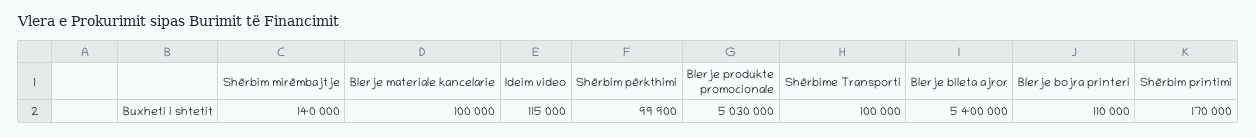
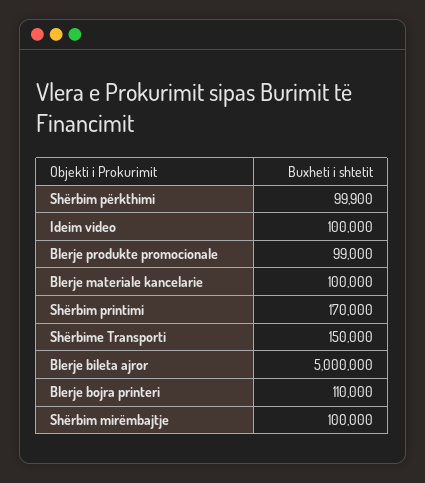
Shërbim mirëmbajtje: 140000 -> 100000
Ideim video: 115000 -> 100000
Blerje produkte promocionale: 5030000 -> 99000
Shërbime Transporti: 100000 -> 150000
Blerje bileta ajror: 5400000 -> 5000000

